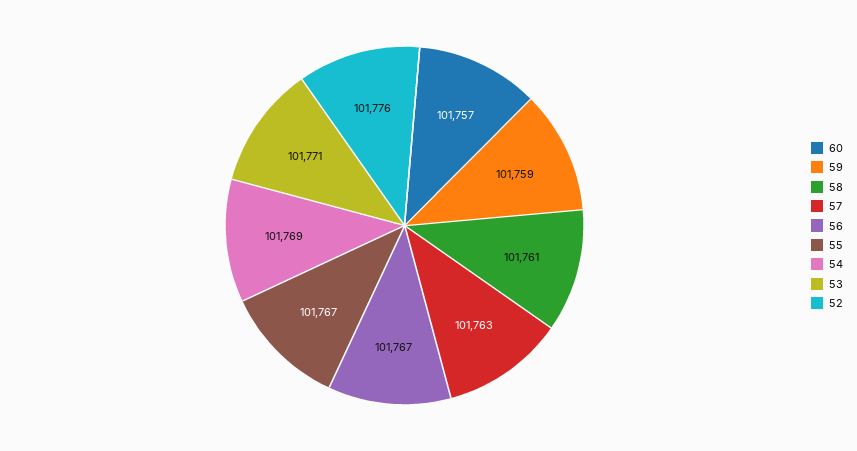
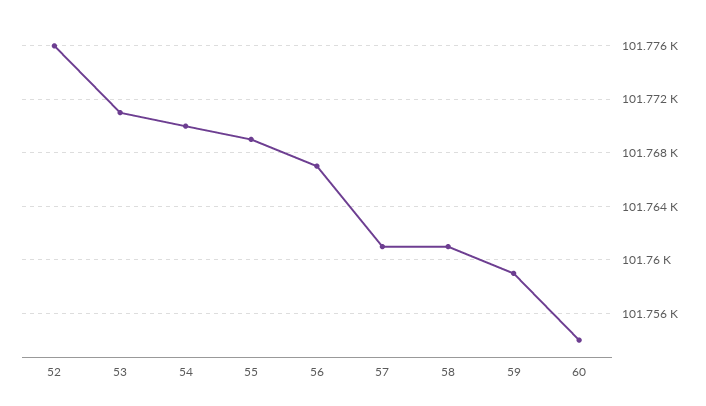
60: 101757 -> 101754
57: 101763 -> 101761
55: 101767 -> 101769
54: 101769 -> 101770

